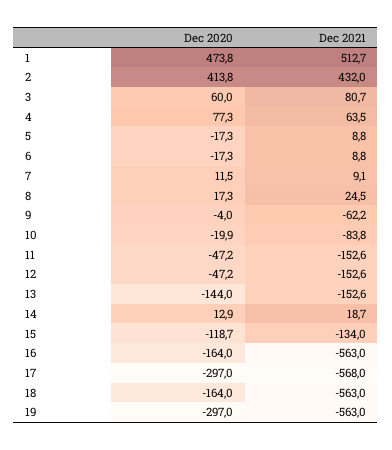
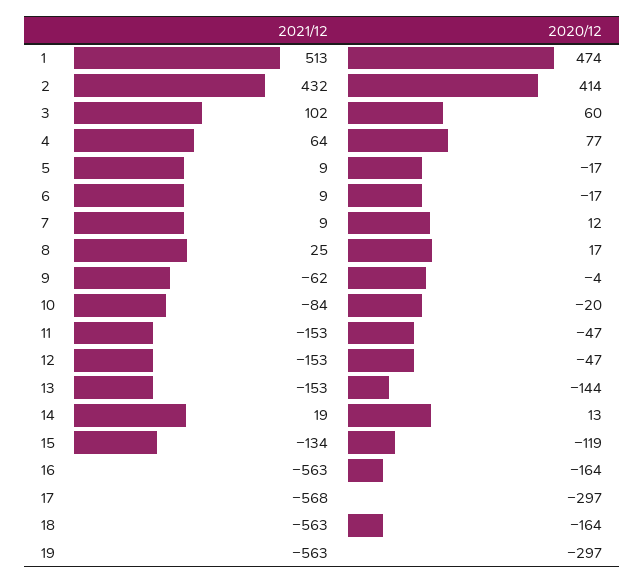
Dec 2021, 3: 80.7 -> 102

